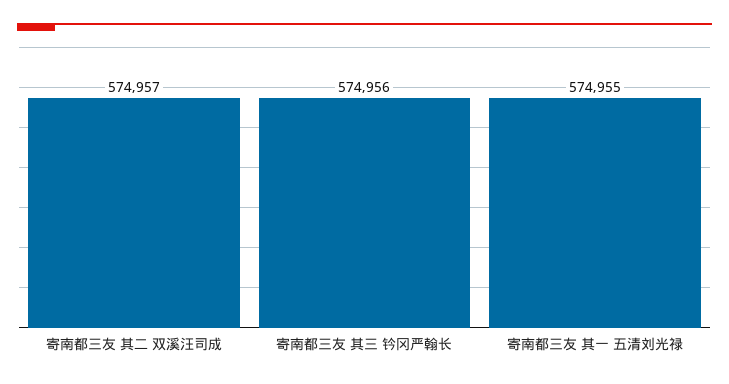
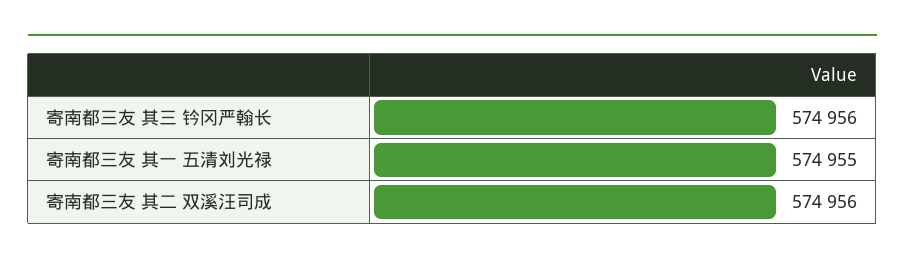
寄南都三友 其二 双溪汪司成: 574957 -> 574956

